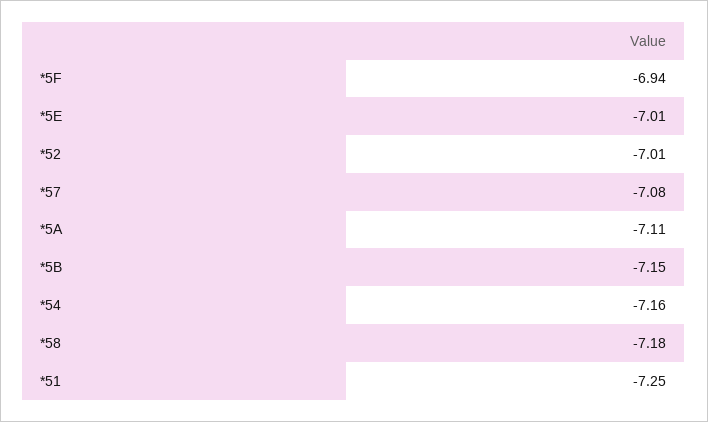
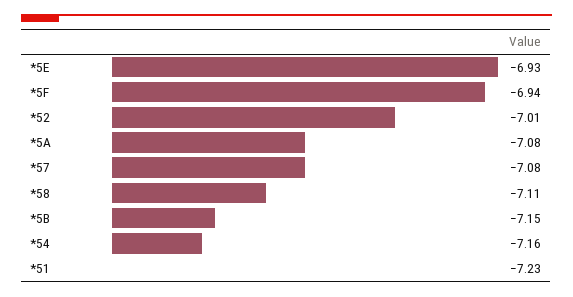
*5E: -7.01 -> -6.93
*5A: -7.11 -> -7.08
*58: -7.18 -> -7.11
*51: -7.25 -> -7.23

